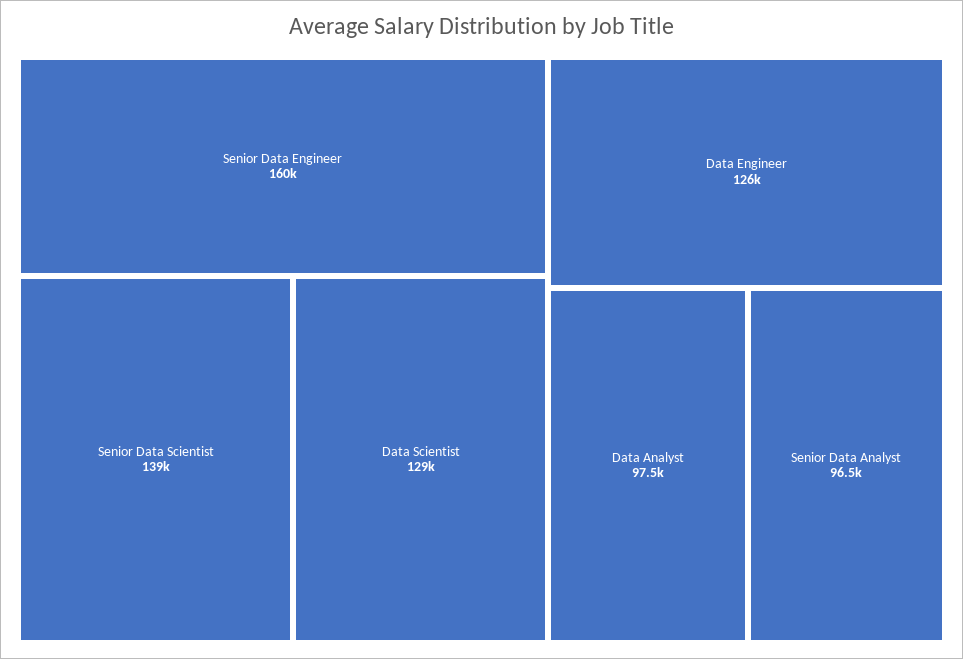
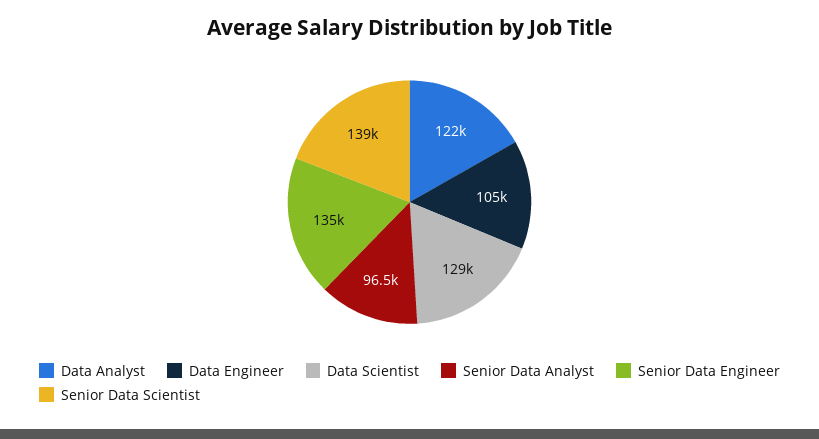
Senior Data Engineer: 160000 -> 135000
Data Engineer: 126000 -> 105000
Data Analyst: 97500 -> 122000

